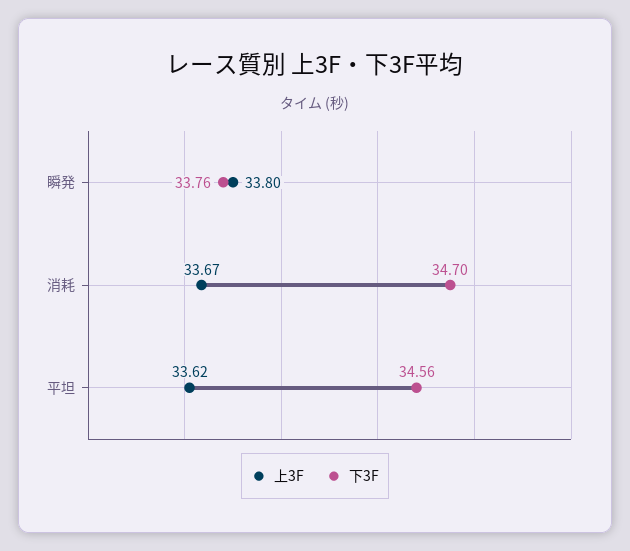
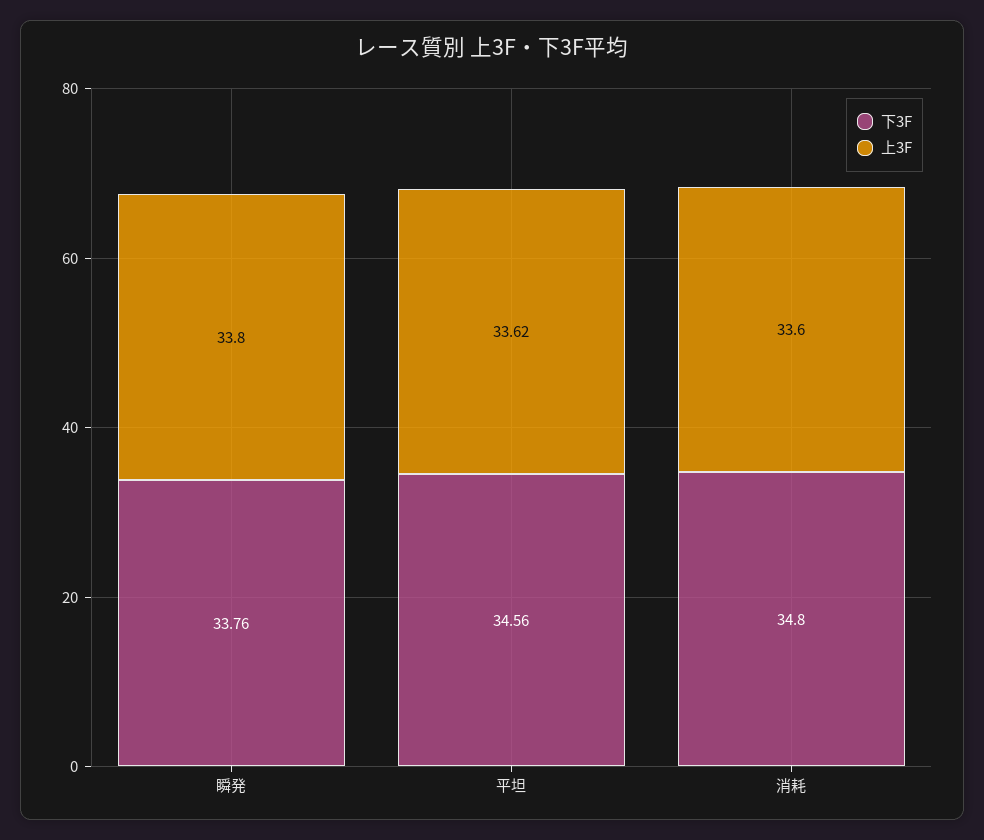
上3F, 消耗: 33.67 -> 33.6
下3F, 消耗: 34.7 -> 34.8

